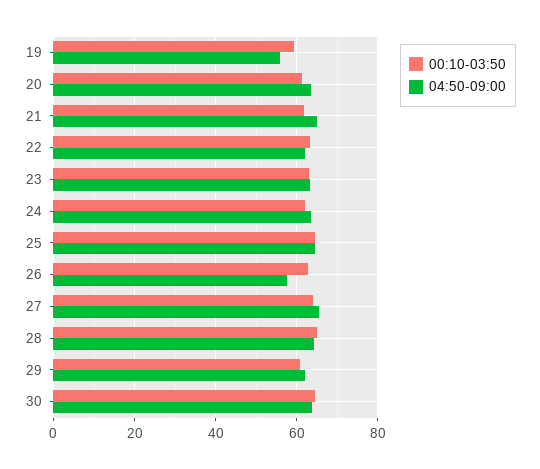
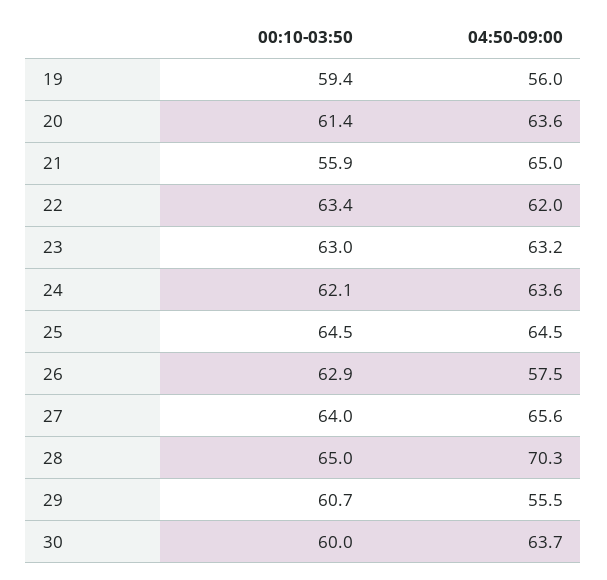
00:10-03:50, 21: 62 -> 55.9
04:50-09:00, 28: 64 -> 70.3
04:50-09:00, 29: 62 -> 55.5
00:10-03:50, 30: 64 -> 60

